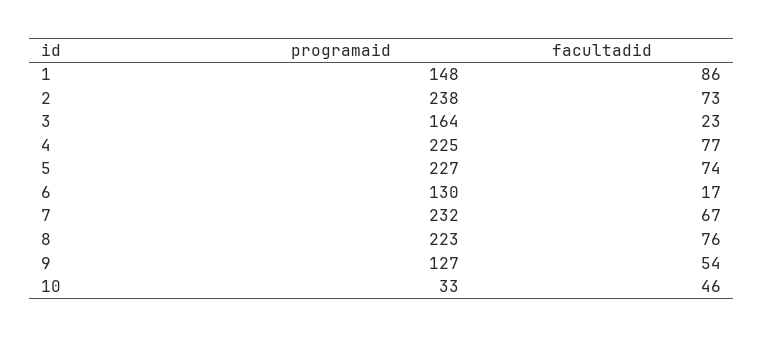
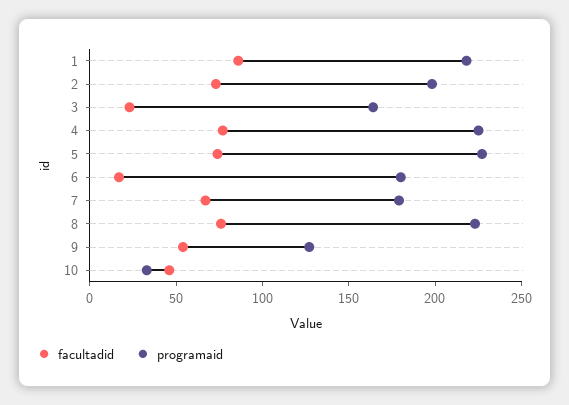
programaid, 1: 148 -> 220
programaid, 2: 238 -> 200
programaid, 6: 130 -> 180
programaid, 7: 232 -> 180

